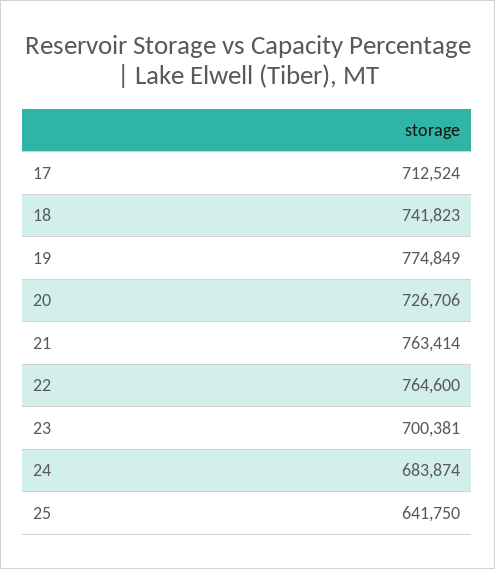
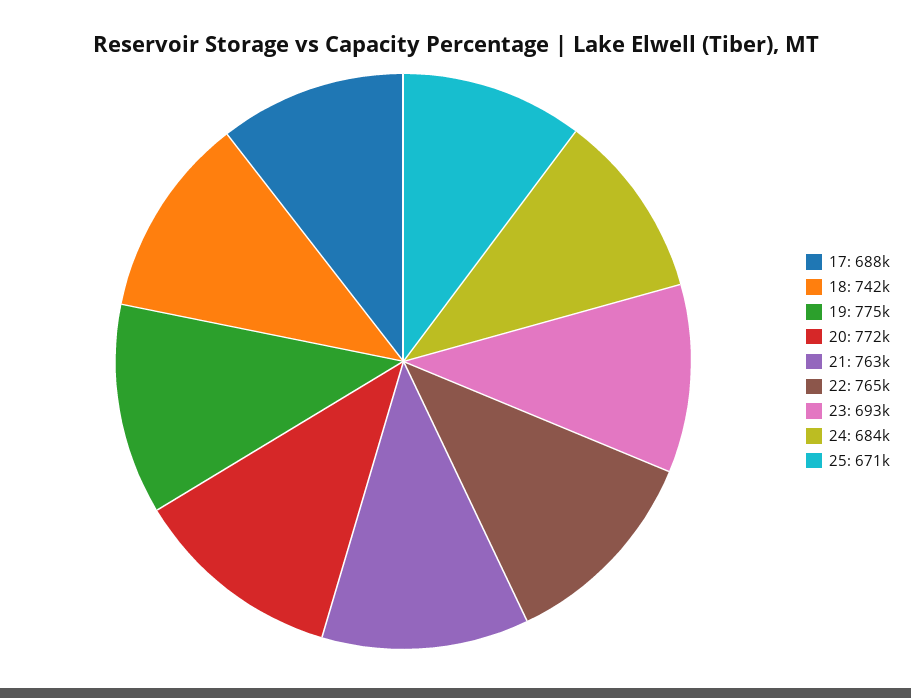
17: 712524 -> 688000
20: 726706 -> 772000
23: 700381 -> 693000
25: 641750 -> 671000

